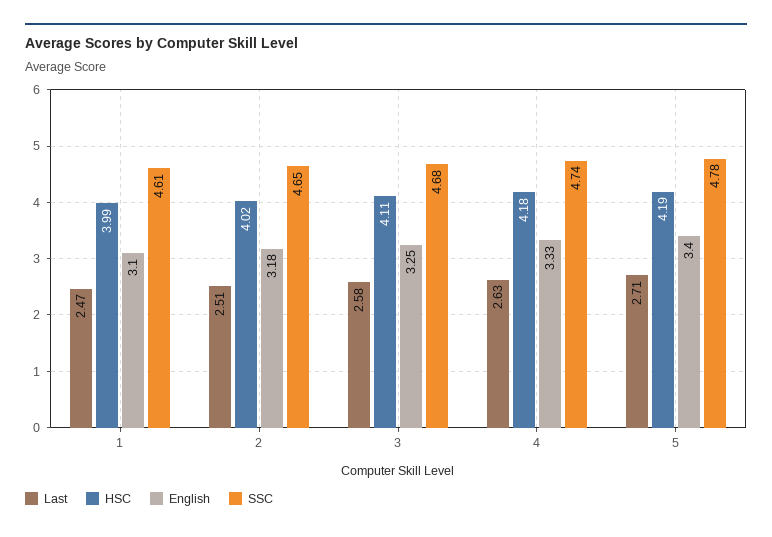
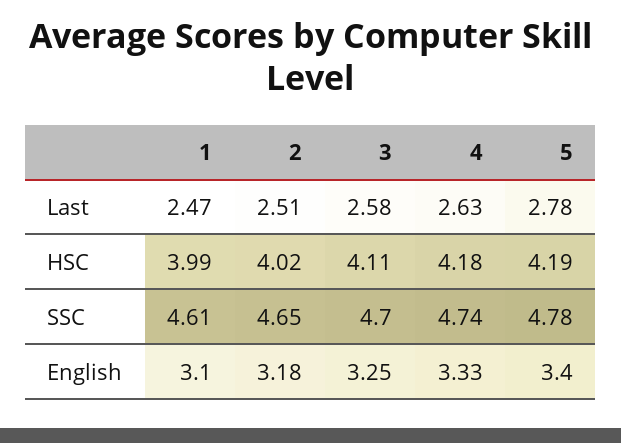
SSC, 3: 4.68 -> 4.7
Last, 5: 2.71 -> 2.78

